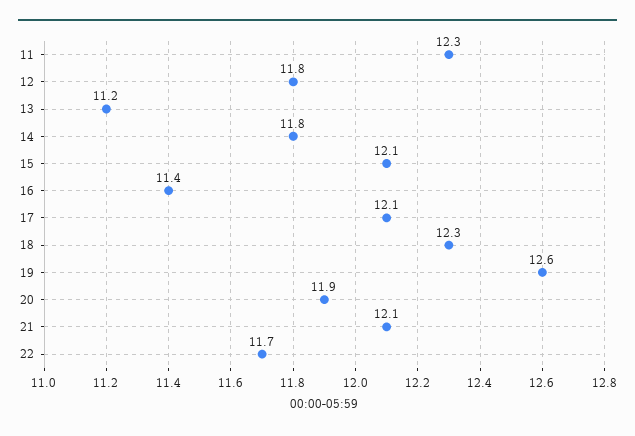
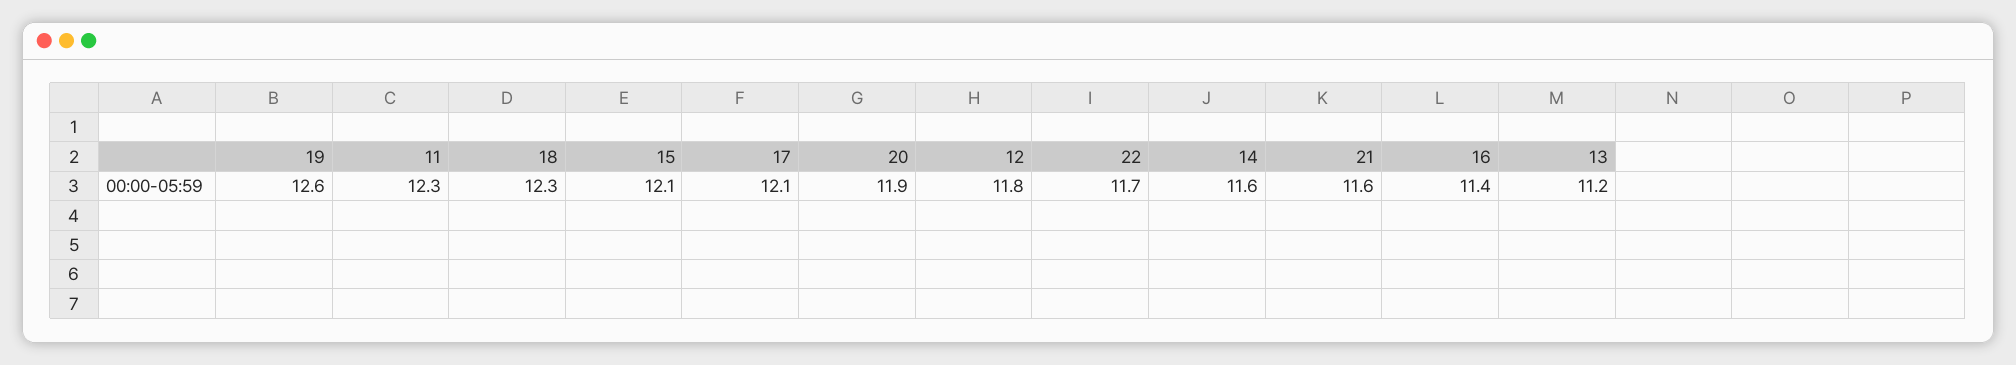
14: 11.8 -> 11.6
21: 12.1 -> 11.6

